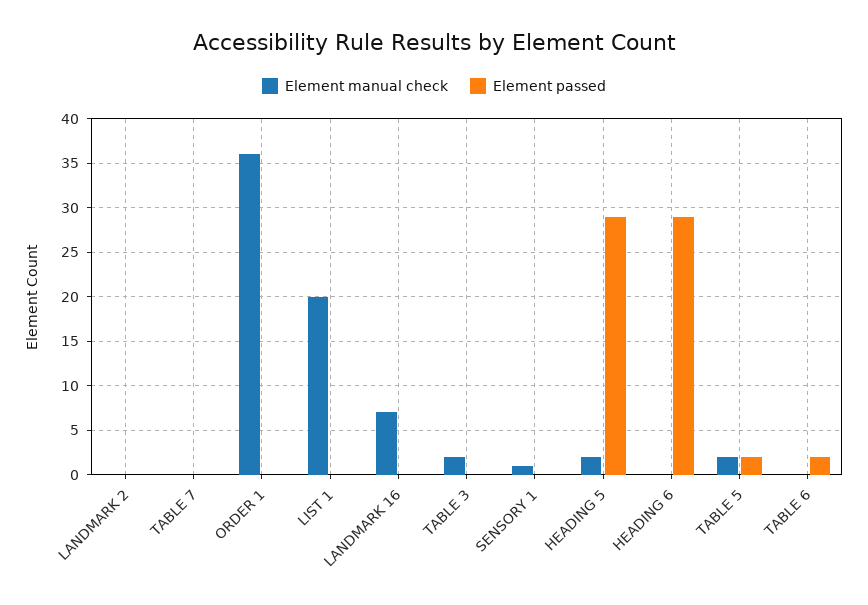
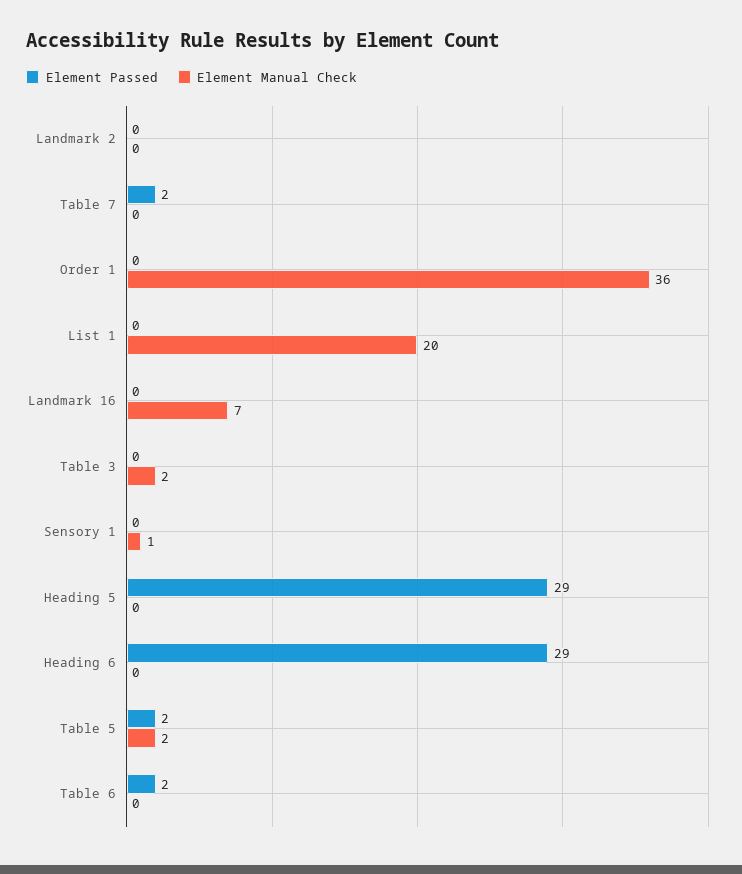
Element passed, TABLE 7: 0 -> 2
Element manual check, HEADING 5: 2 -> 0

